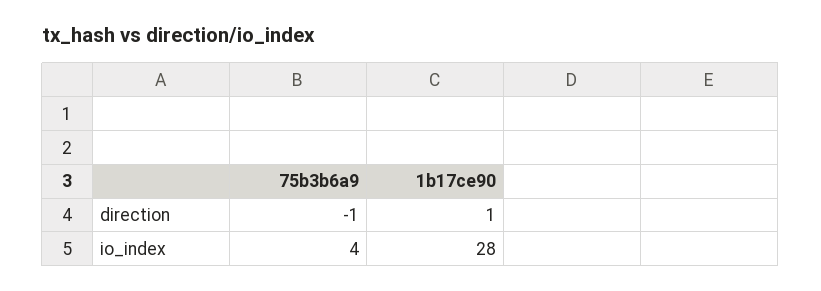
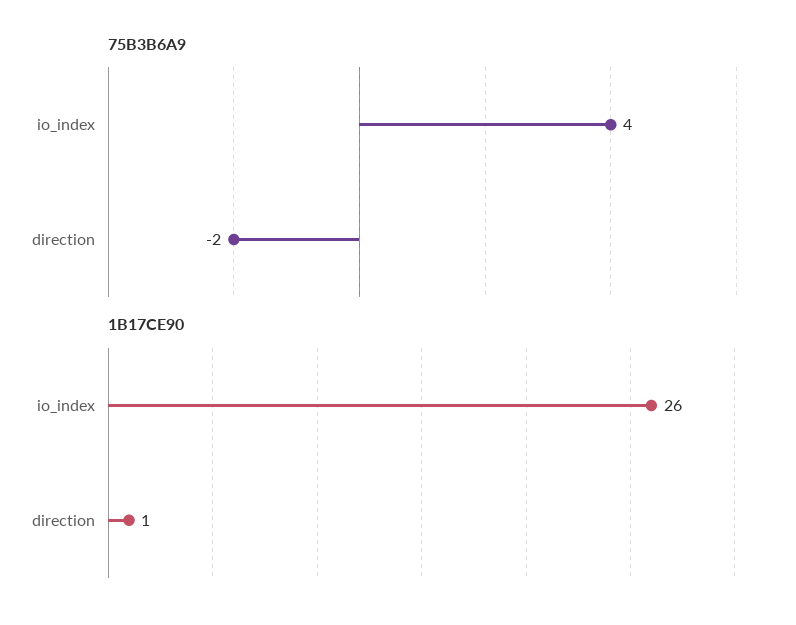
75b3b6a9, direction: -1 -> -2
1b17ce90, io_index: 28 -> 26

